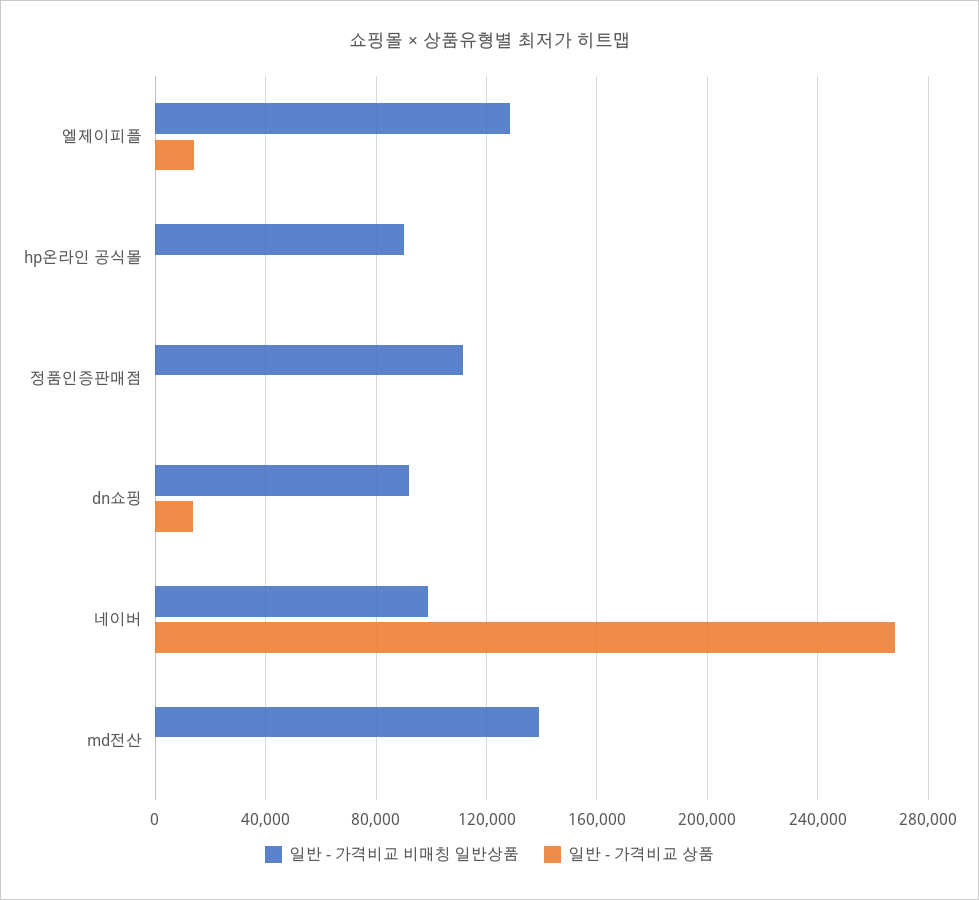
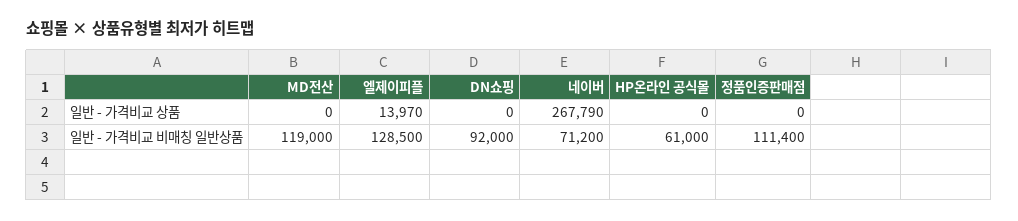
일반 - 가격비교 비매칭 일반상품, hp온라인 공식몰: 90000 -> 61000
일반 - 가격비교 상품, dn쇼핑: 15000 -> 0
일반 - 가격비교 비매칭 일반상품, 네이버: 100000 -> 71200
일반 - 가격비교 비매칭 일반상품, md전산: 140000 -> 119000

